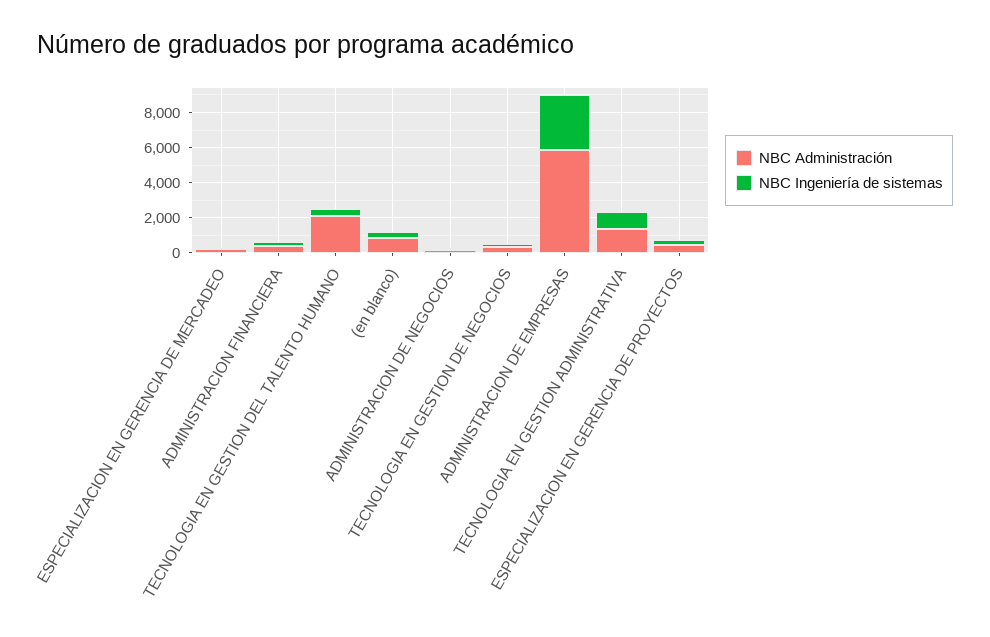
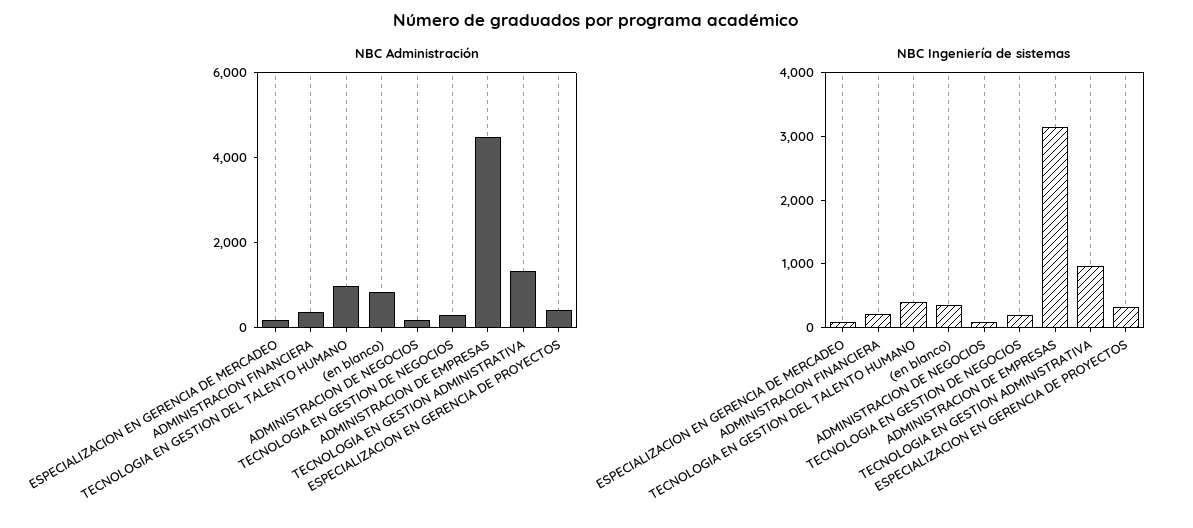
NBC Administración, TECNOLOGIA EN GESTION DEL TALENTO HUMANO: 2000 -> 1000
NBC Administración, ADMINISTRACION DE EMPRESAS: 6000 -> 4500

